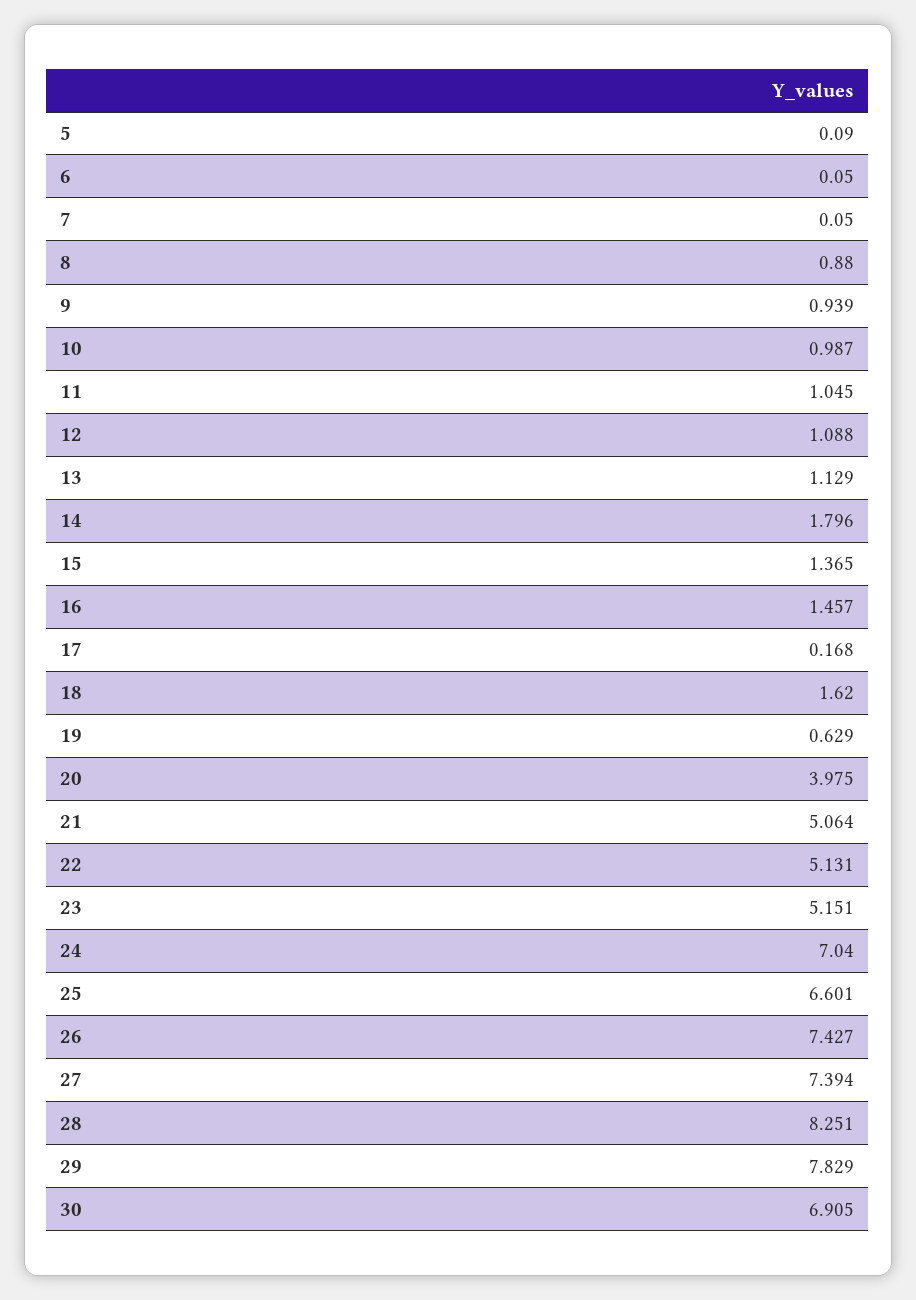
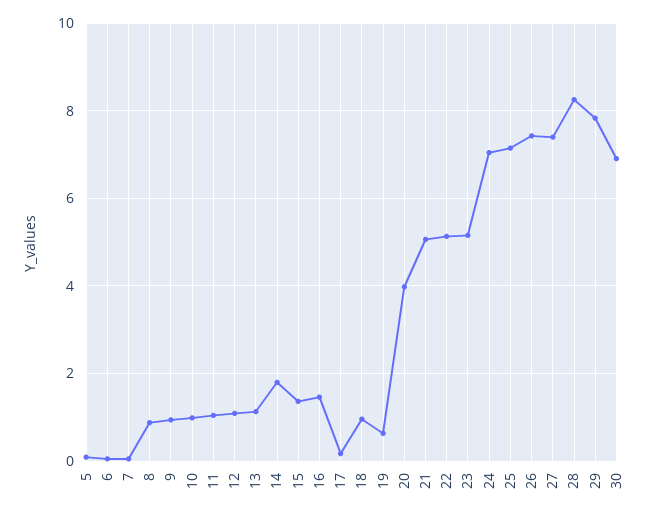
18: 1.62 -> 1
25: 6.601 -> 7.2

